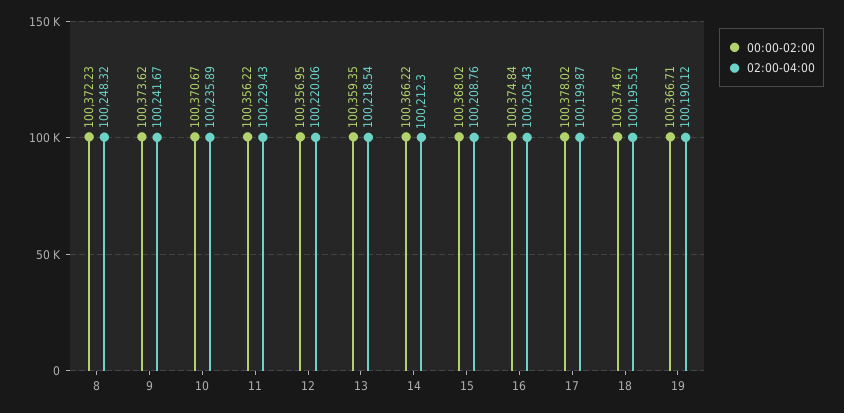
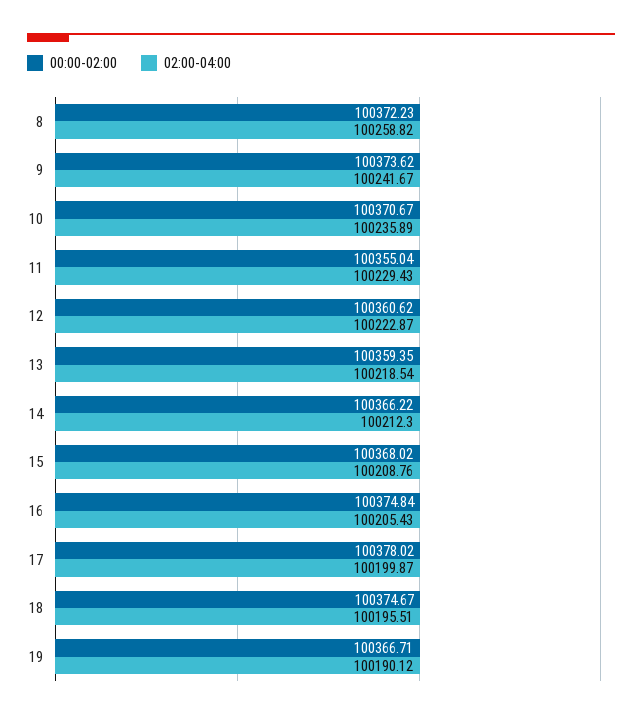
02:00-04:00, 8: 100248.32 -> 100258.82
00:00-02:00, 11: 100356.22 -> 100355.04
00:00-02:00, 12: 100356.95 -> 100360.62
02:00-04:00, 12: 100220.06 -> 100222.87

